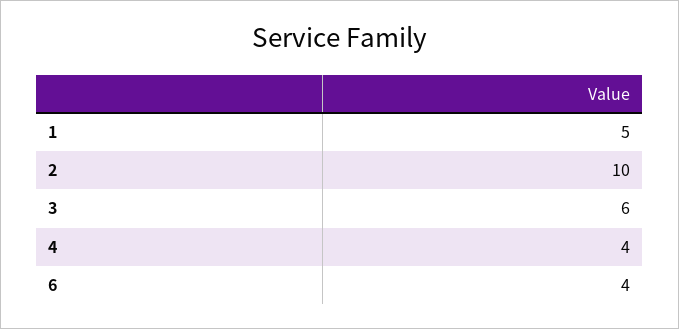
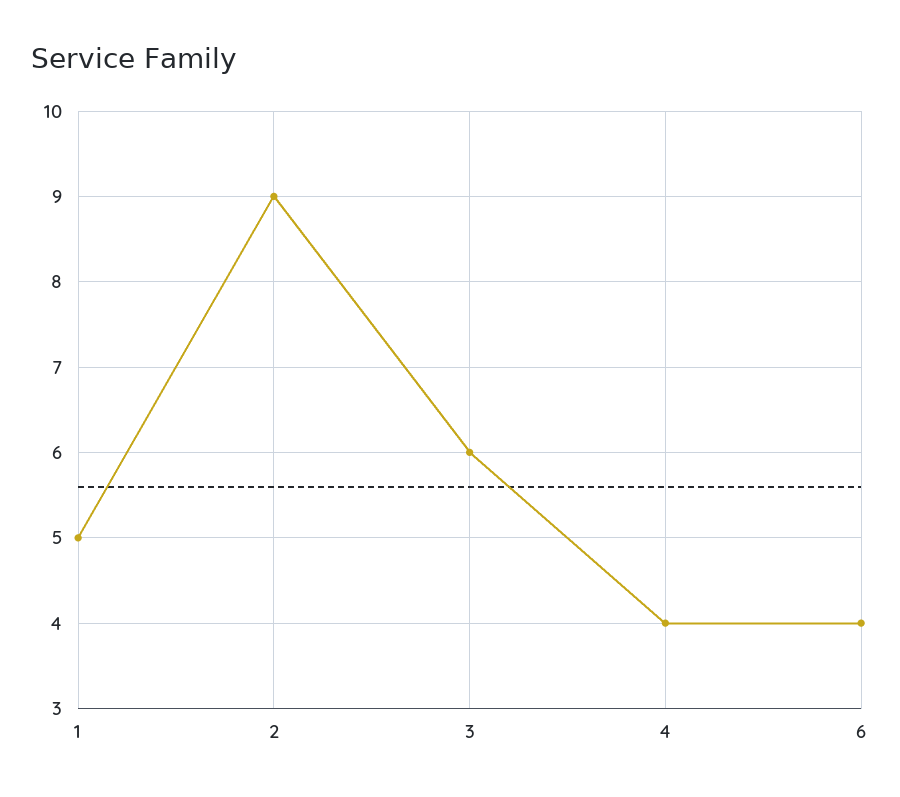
2: 10 -> 9

